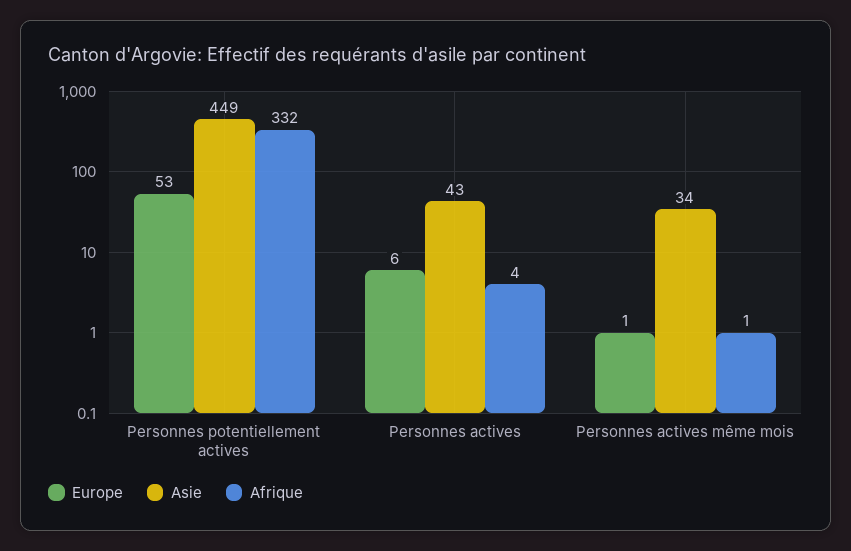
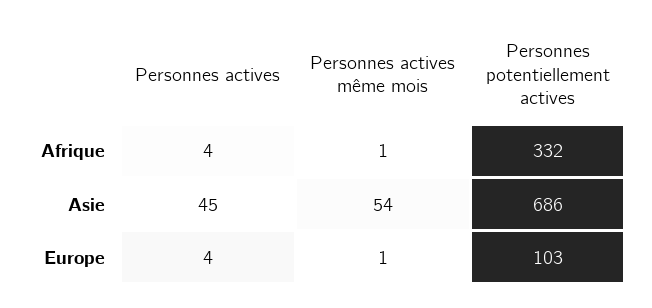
Europe, Personnes potentiellement actives: 53 -> 103
Asie, Personnes potentiellement actives: 449 -> 686
Europe, Personnes actives: 6 -> 4
Asie, Personnes actives: 43 -> 45
Asie, Personnes actives même mois: 34 -> 54

